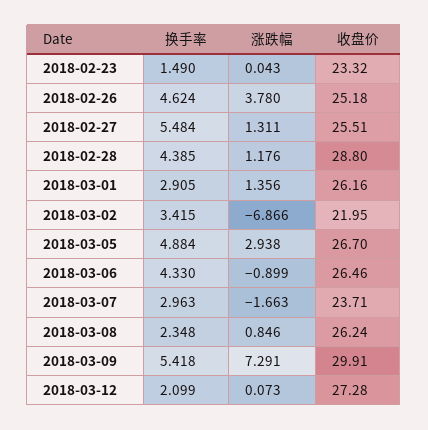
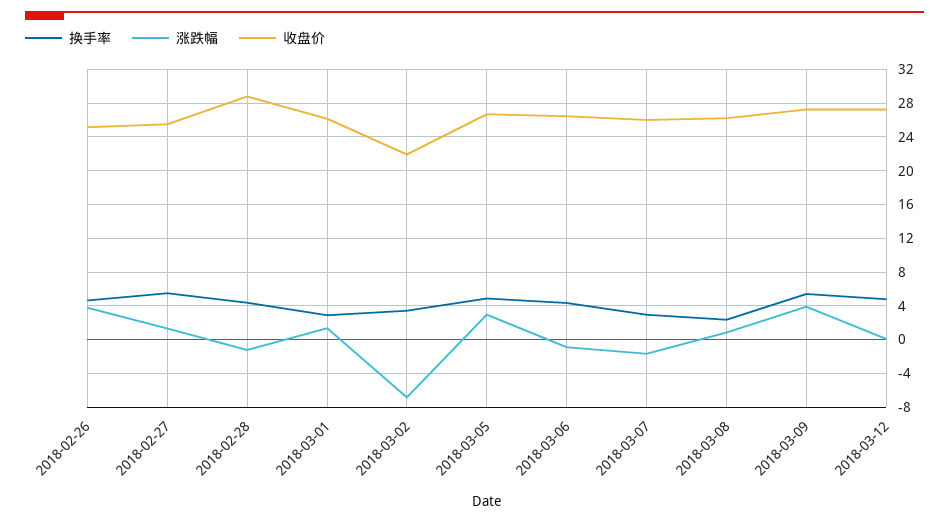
换手率, 2018-02-23: 1.49 -> none
涨跌幅, 2018-02-23: 0.043 -> none
收盘价, 2018-02-23: 23.32 -> none
涨跌幅, 2018-02-28: 1.176 -> -1
收盘价, 2018-03-07: 23.71 -> 26
涨跌幅, 2018-03-09: 7.291 -> 4
收盘价, 2018-03-09: 29.91 -> 27
换手率, 2018-03-12: 2.099 -> 5

